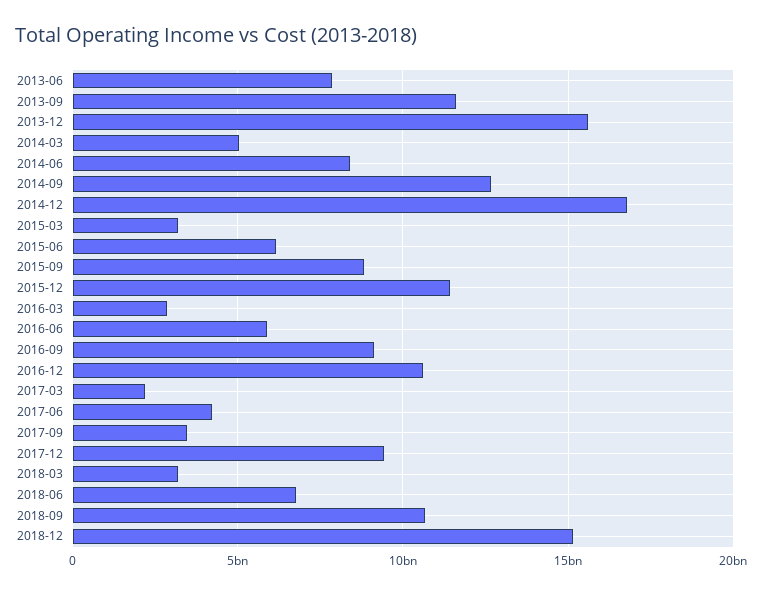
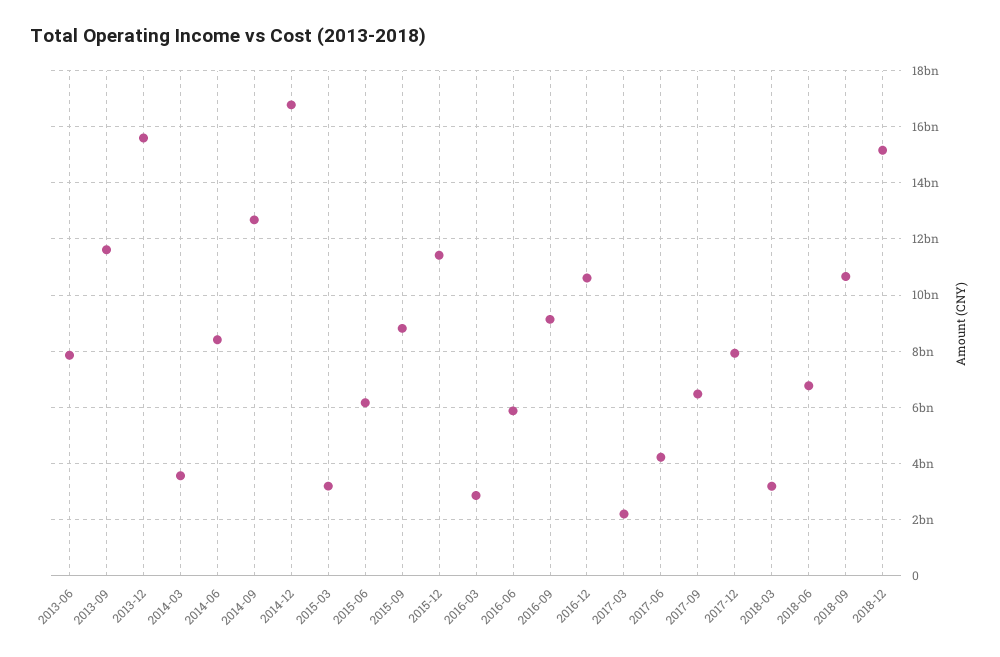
2014-03: 5000000000 -> 3500000000
2017-09: 3500000000 -> 6500000000
2017-12: 9500000000 -> 8000000000

